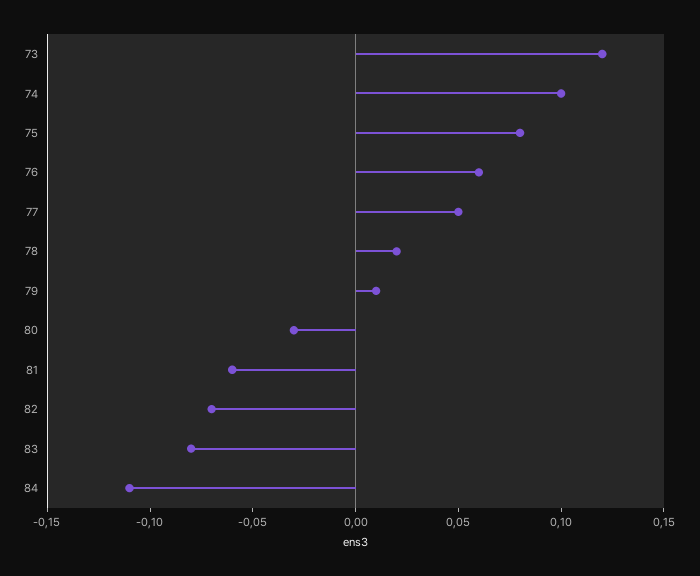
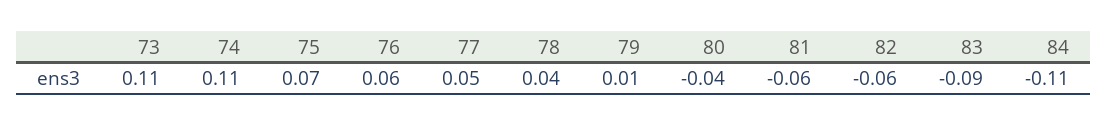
73: 0.12 -> 0.11
74: 0.1 -> 0.11
75: 0.08 -> 0.07
78: 0.02 -> 0.04
80: -0.03 -> -0.04
82: -0.07 -> -0.06
83: -0.08 -> -0.09

